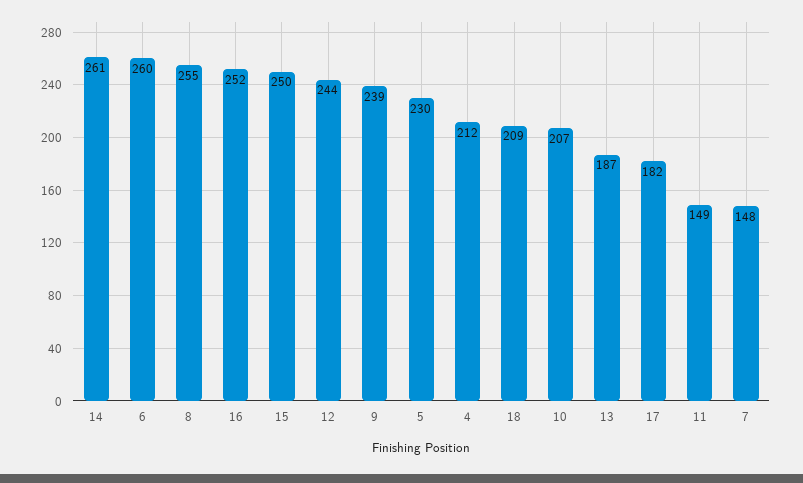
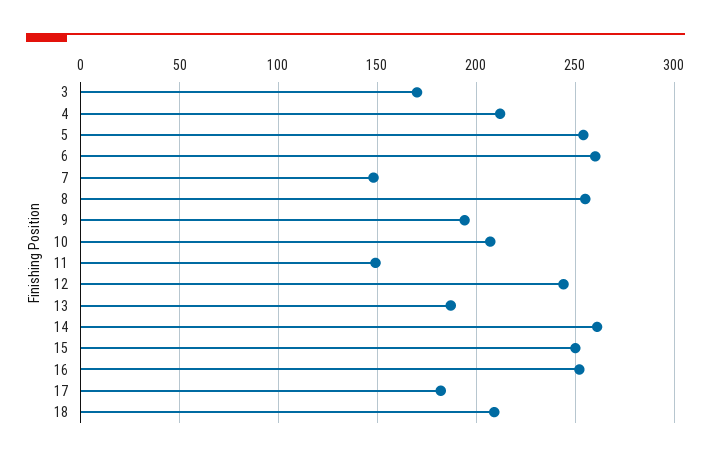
9: 239 -> 195
5: 230 -> 255
3: none -> 170

